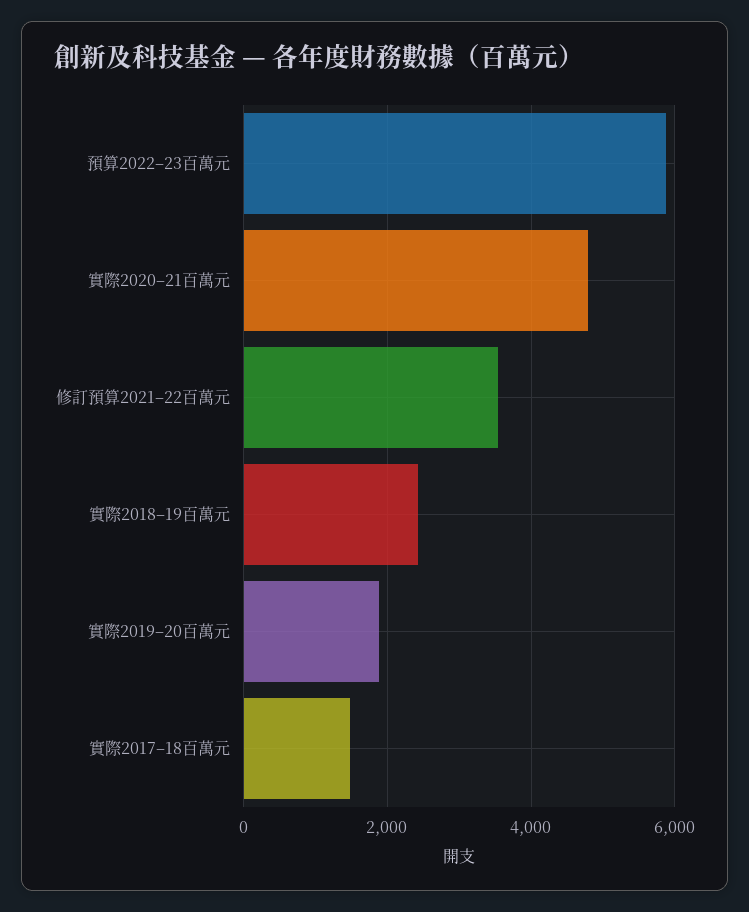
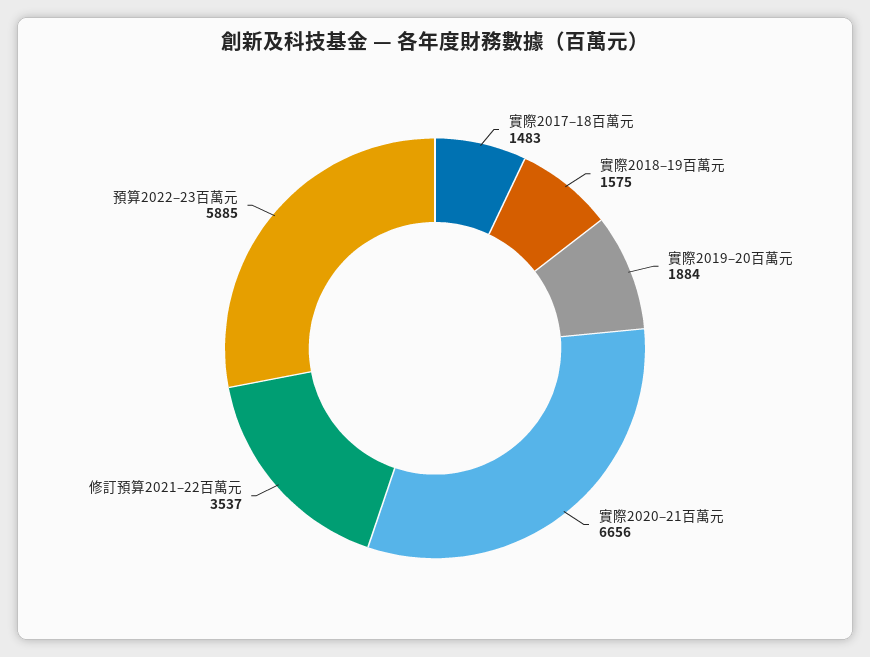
實際2020–21百萬元: 4800 -> 6656
實際2018–19百萬元: 2400 -> 1575

